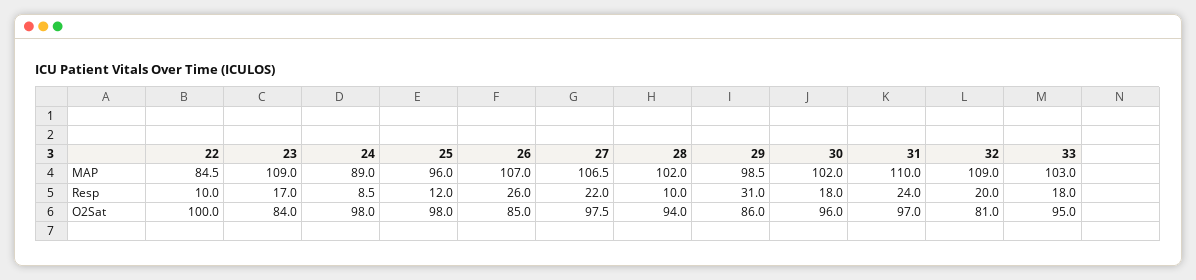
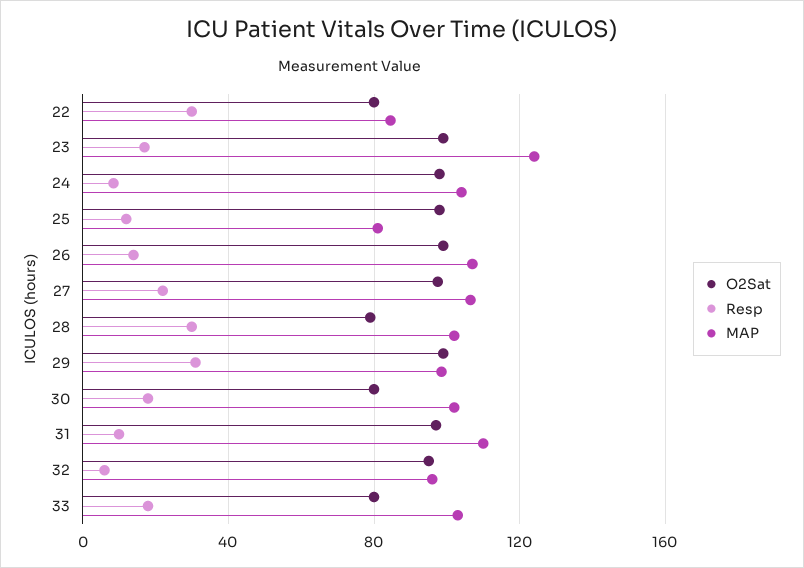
MAP, 23: 109 -> 125
MAP, 24: 89 -> 105
MAP, 25: 96 -> 80
MAP, 32: 109 -> 95
Resp, 22: 10 -> 30
Resp, 26: 26 -> 15
Resp, 28: 10 -> 30
Resp, 31: 24 -> 10
Resp, 32: 20 -> 5
O2Sat, 22: 100 -> 80
O2Sat, 23: 84 -> 100
O2Sat, 26: 85 -> 100
O2Sat, 28: 94 -> 80
O2Sat, 29: 86 -> 100
O2Sat, 30: 96 -> 80
O2Sat, 32: 81 -> 95
O2Sat, 33: 95 -> 80

